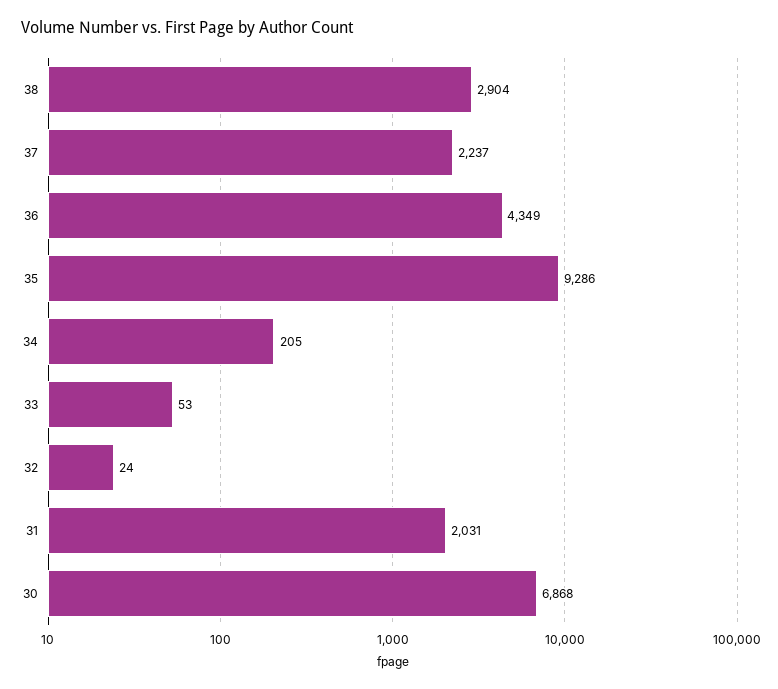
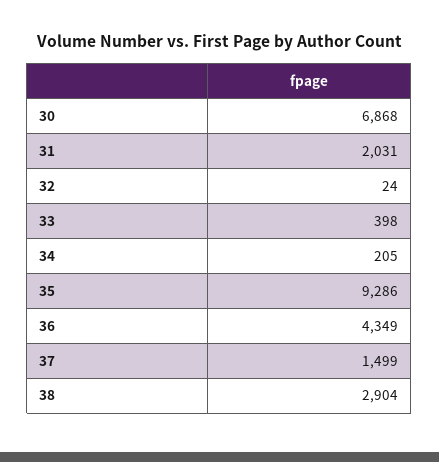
37: 2237 -> 1499
33: 53 -> 398

